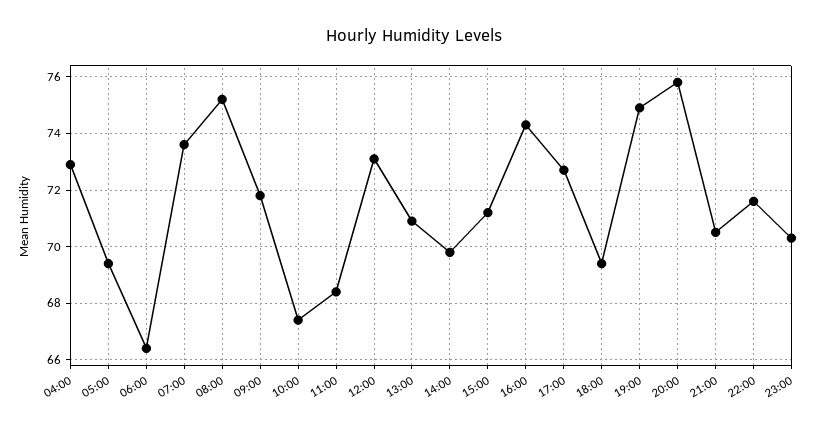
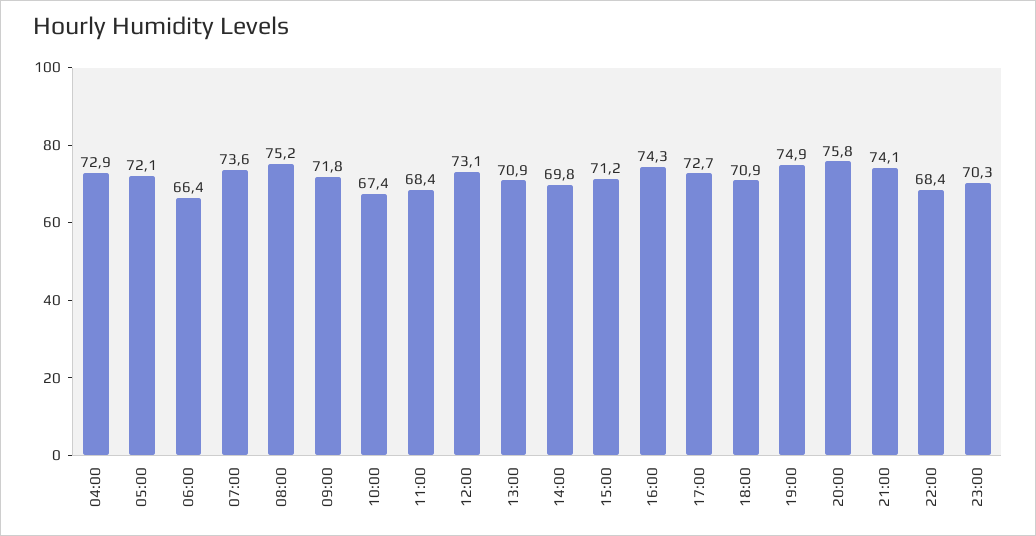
05:00: 69.5 -> 72.1
18:00: 69.5 -> 70.9
21:00: 70.5 -> 74.1
22:00: 71.5 -> 68.4

